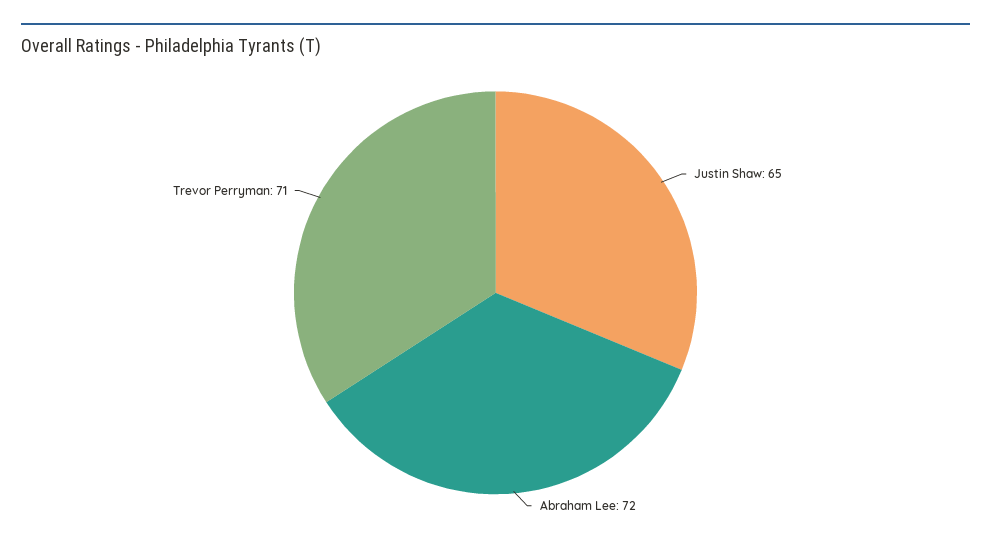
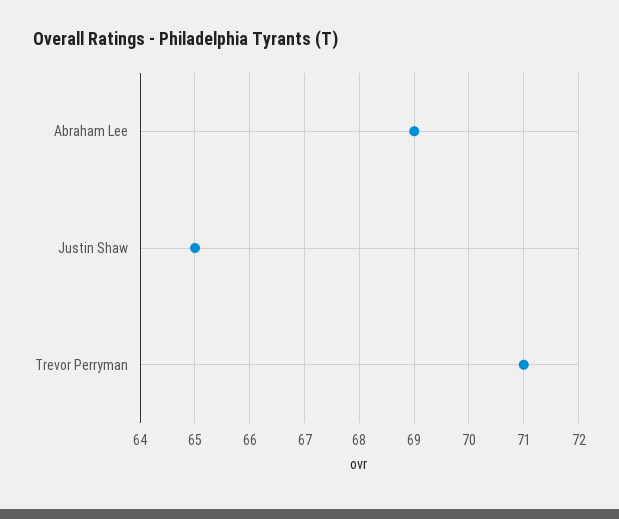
Abraham Lee: 72 -> 69

